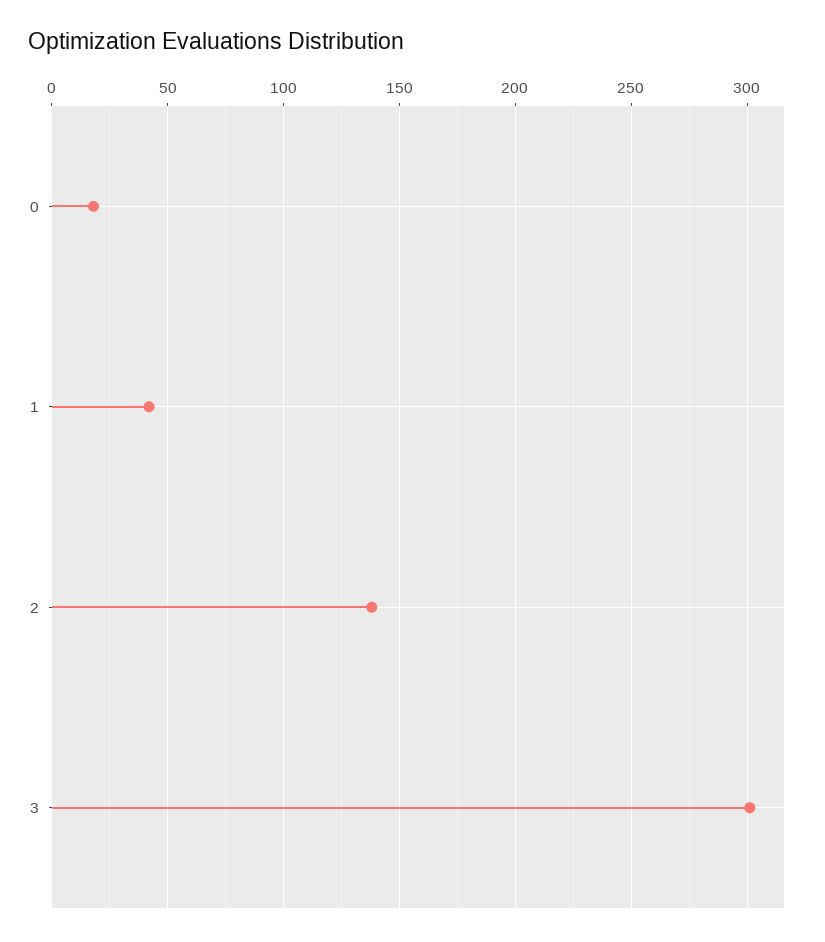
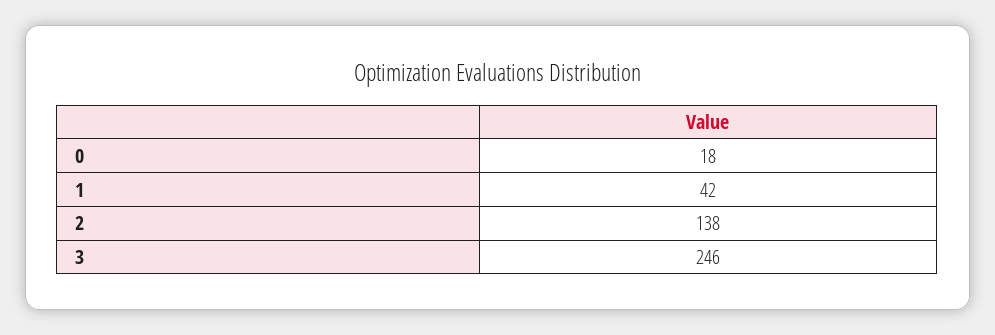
3: 300 -> 246

